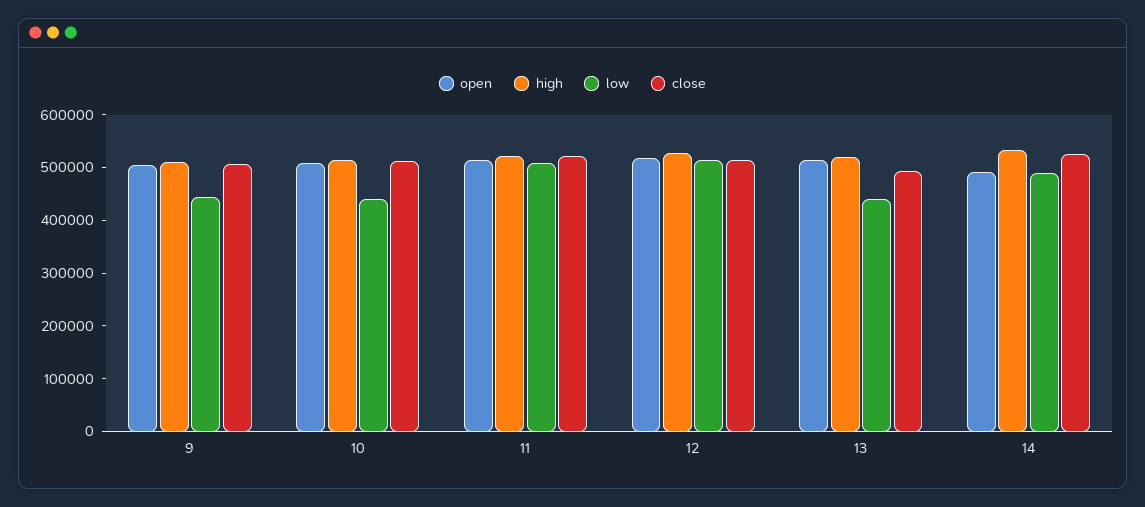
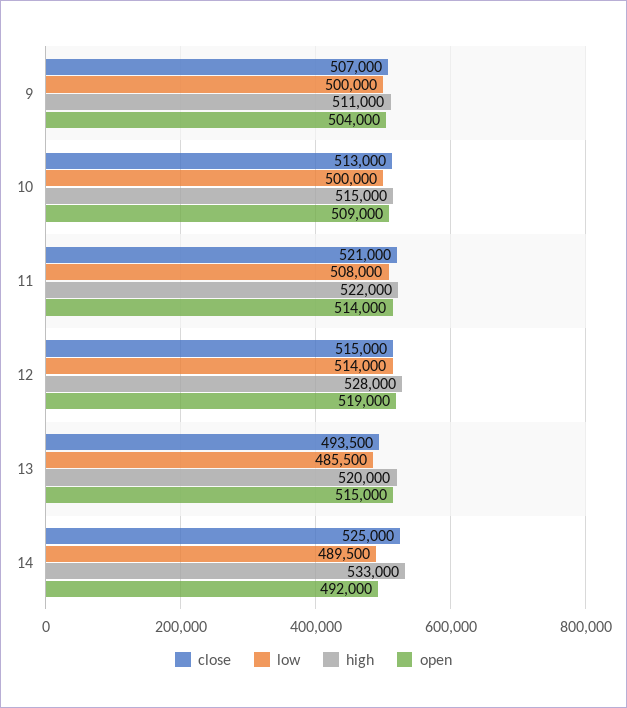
low, 9: 440000 -> 500000
low, 10: 440000 -> 500000
low, 13: 440000 -> 485500

